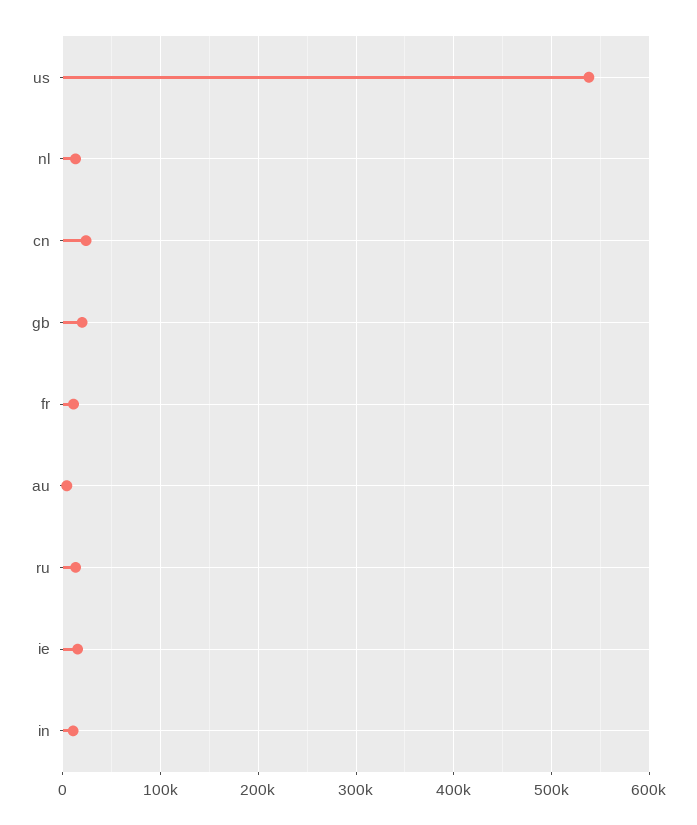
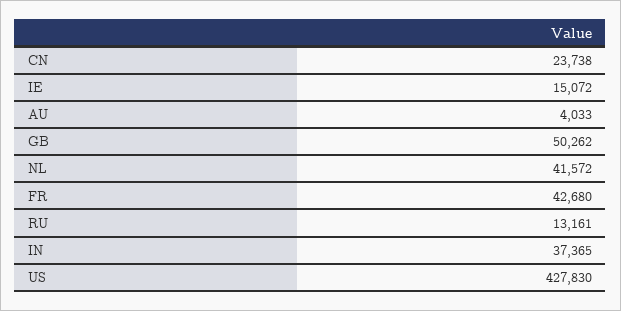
us: 540000 -> 427830
nl: 10000 -> 41572
gb: 20000 -> 50262
fr: 10000 -> 42680
in: 10000 -> 37365

